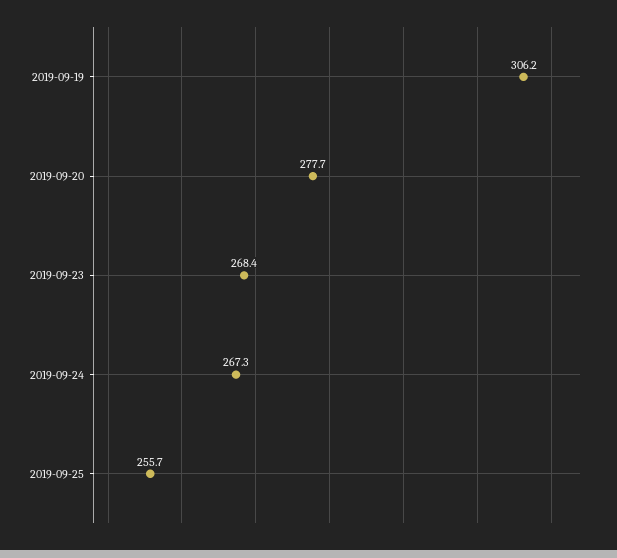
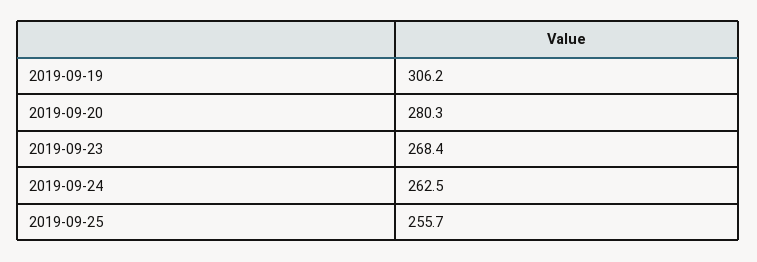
2019-09-20: 277.7 -> 280.3
2019-09-24: 267.3 -> 262.5

